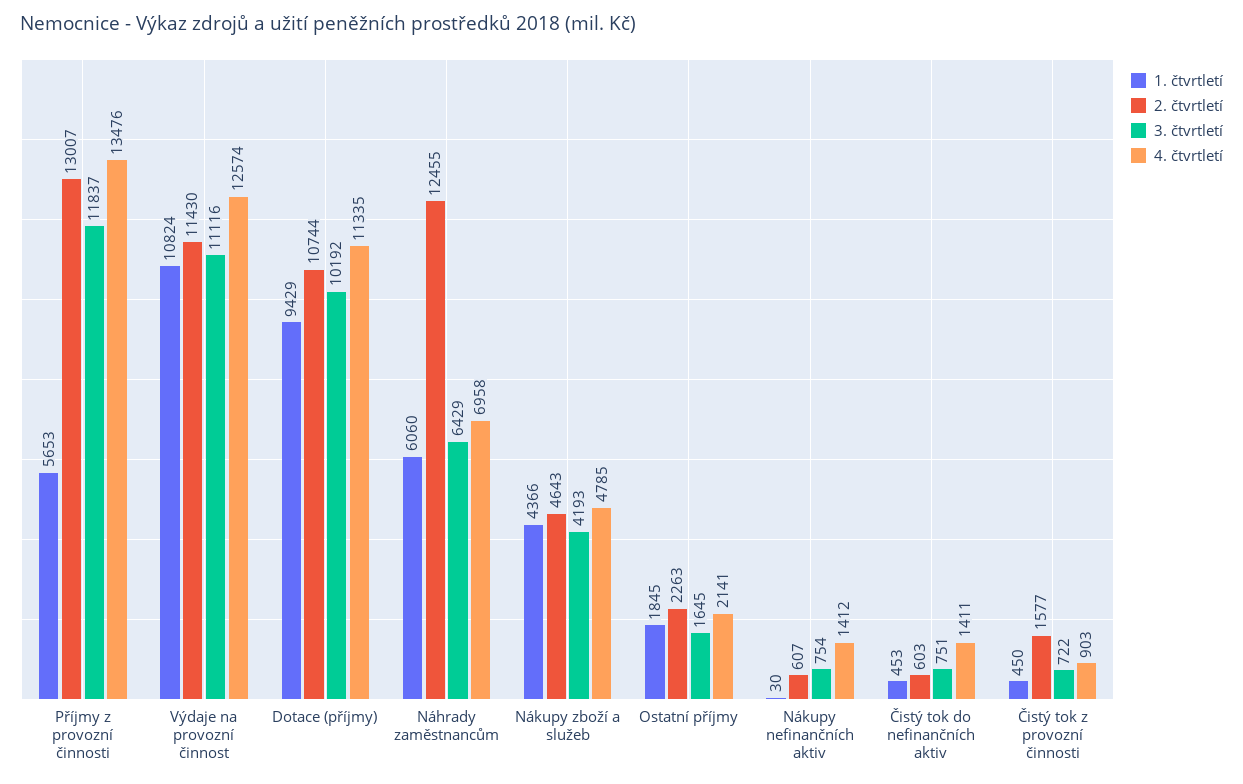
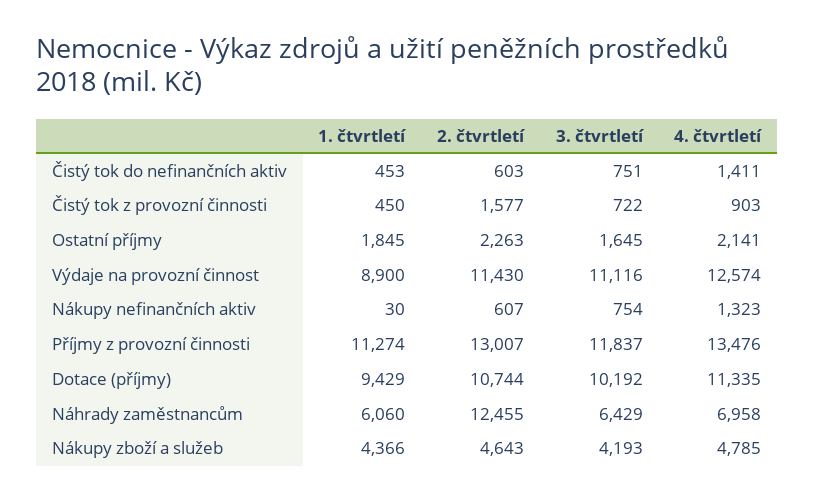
1. čtvrtletí, Příjmy z provozní činnosti: 5653 -> 11274
1. čtvrtletí, Výdaje na provozní činnost: 10824 -> 8900
4. čtvrtletí, Nákupy nefinančních aktiv: 1412 -> 1323

